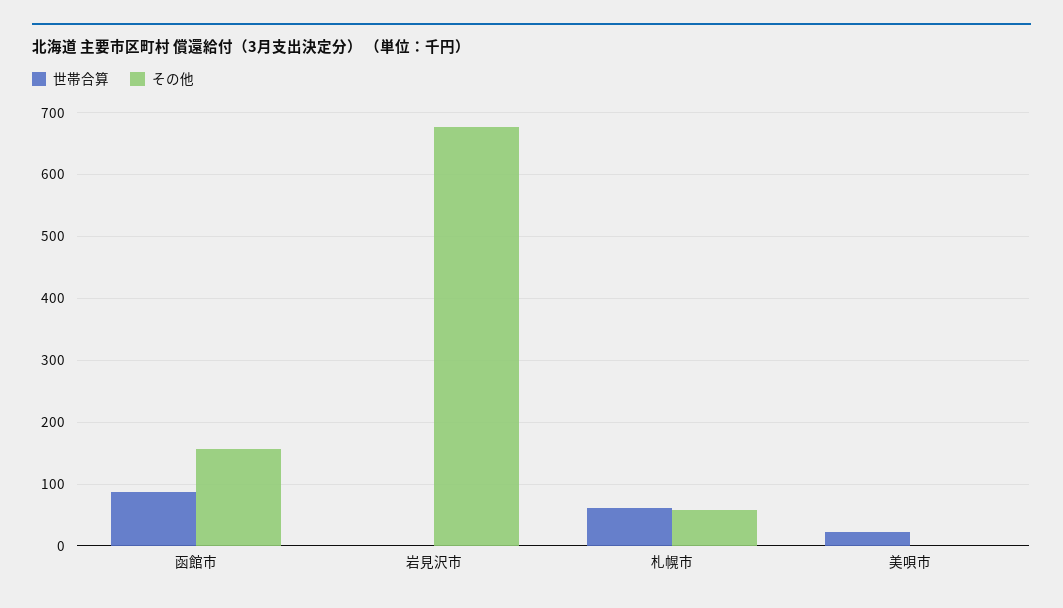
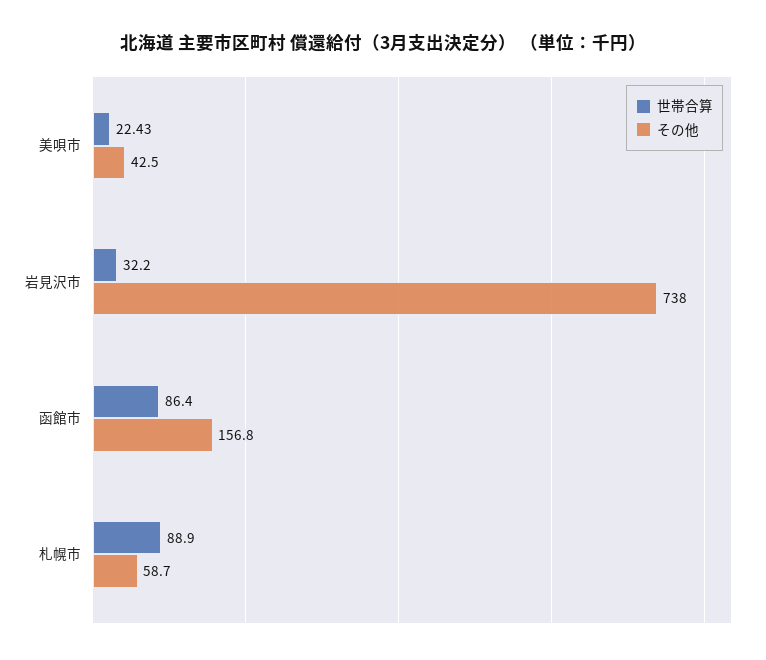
世帯合算, 岩見沢市: 0 -> 32.2
その他, 岩見沢市: 680 -> 738
世帯合算, 札幌市: 60 -> 88.9
その他, 美唄市: 0 -> 42.5

